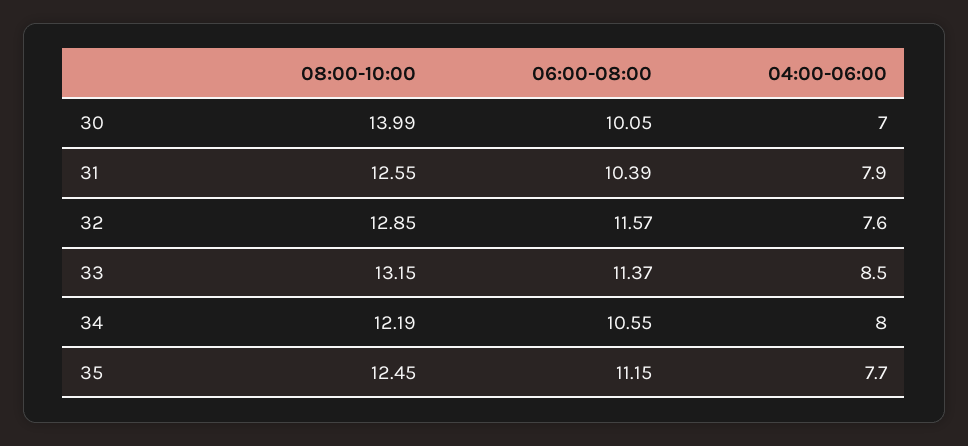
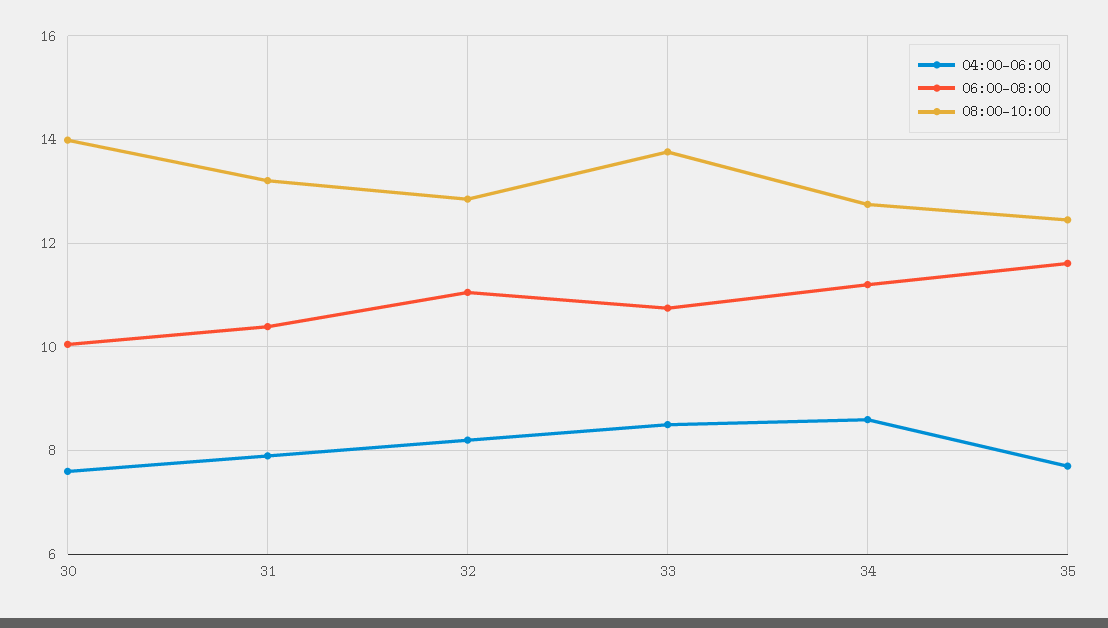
04:00-06:00, 30: 7 -> 7.6
08:00-10:00, 31: 12.55 -> 13.2
06:00-08:00, 32: 11.57 -> 11
04:00-06:00, 32: 7.6 -> 8.2
08:00-10:00, 33: 13.15 -> 13.8
06:00-08:00, 33: 11.37 -> 10.8
08:00-10:00, 34: 12.19 -> 12.8
06:00-08:00, 34: 10.55 -> 11.2
04:00-06:00, 34: 8 -> 8.6
06:00-08:00, 35: 11.15 -> 11.6

